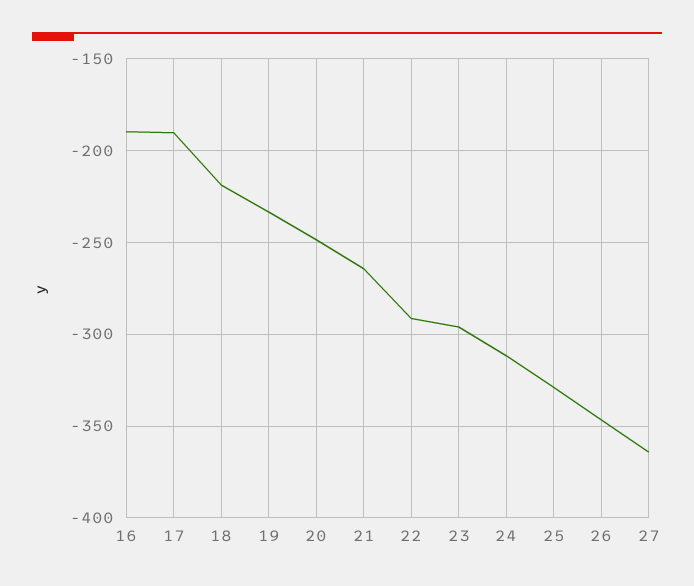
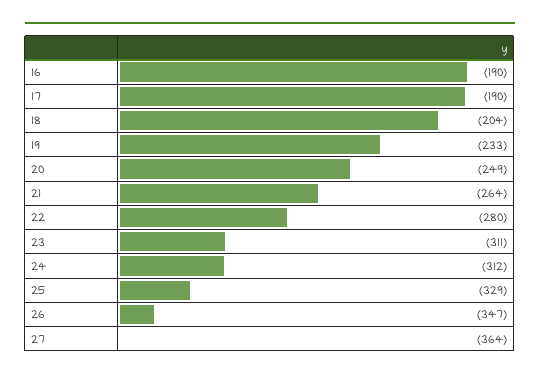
18: -220 -> -204
22: -290 -> -280
23: -295 -> -311

